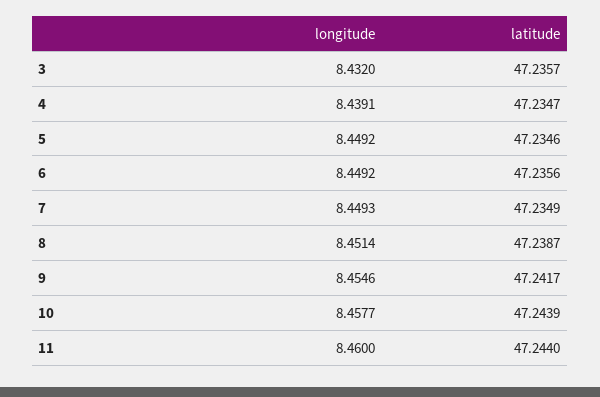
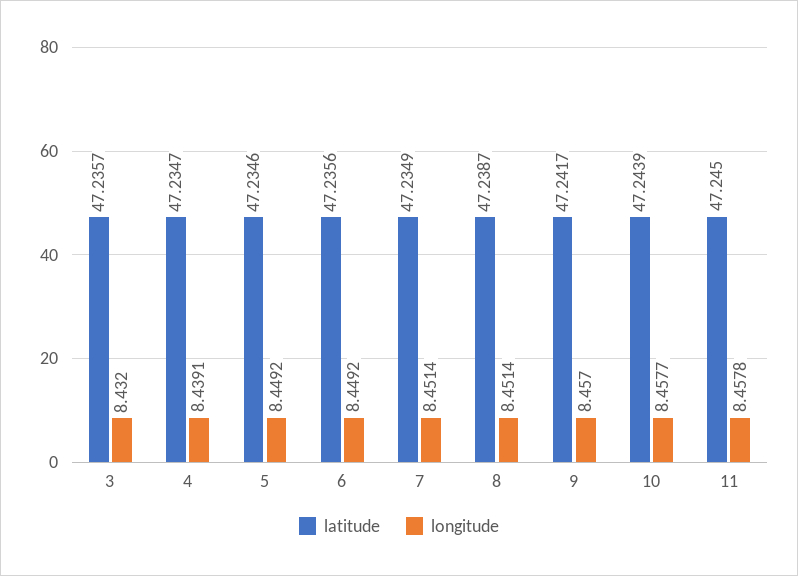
longitude, 7: 8.4493 -> 8.4514
longitude, 9: 8.4546 -> 8.457
longitude, 11: 8.46 -> 8.4578
latitude, 11: 47.244 -> 47.245

